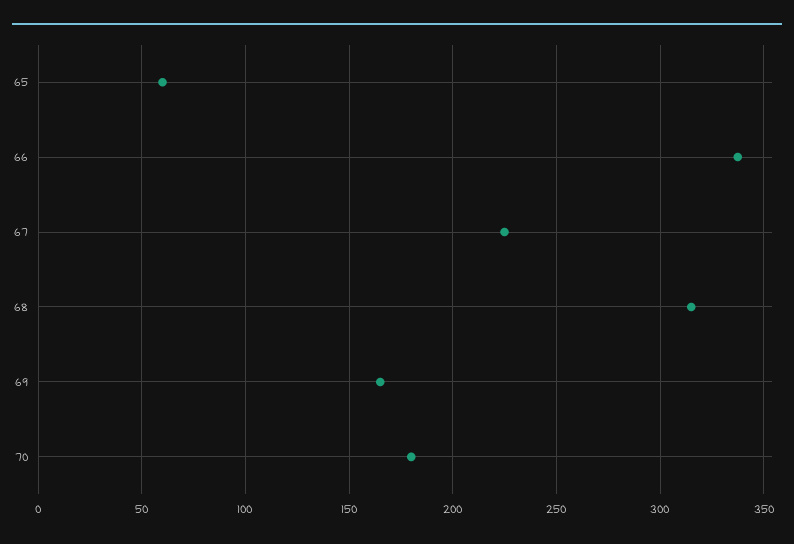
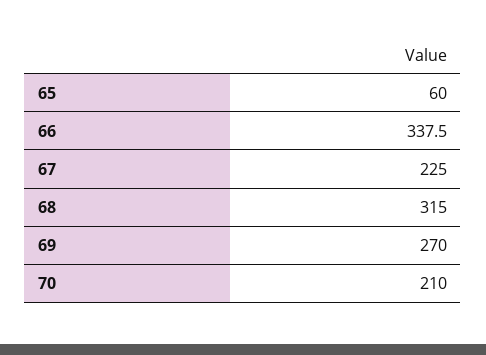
69: 165 -> 270
70: 180 -> 210

